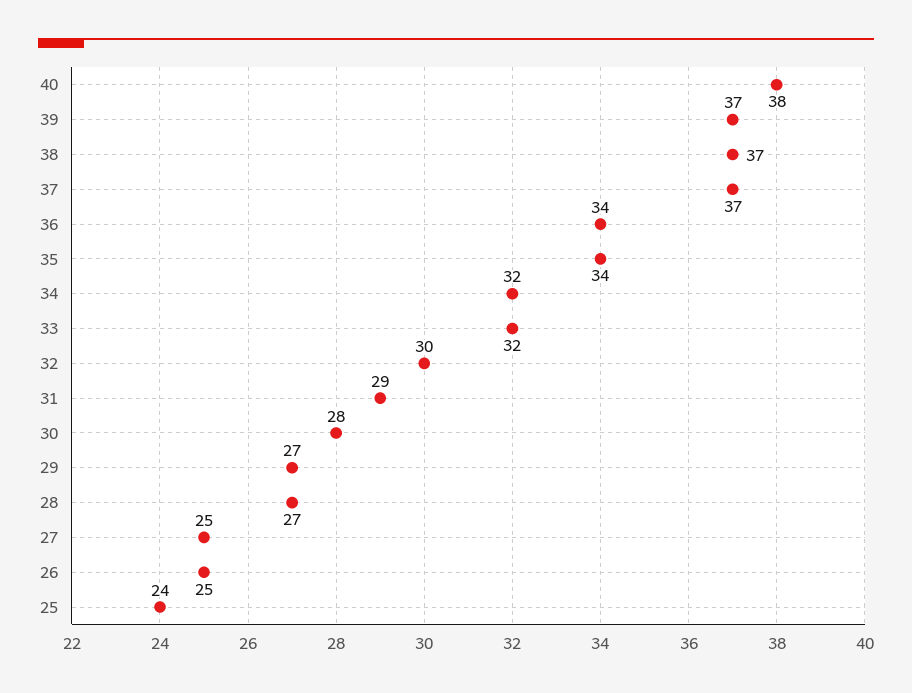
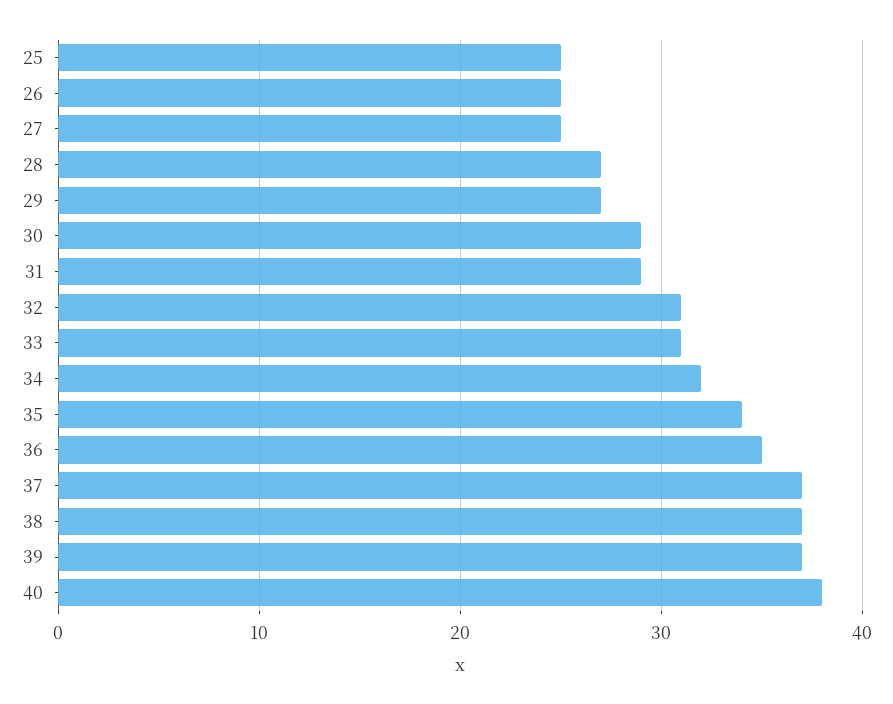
36: 34 -> 35
33: 32 -> 31
32: 30 -> 31
30: 28 -> 29
25: 24 -> 25

